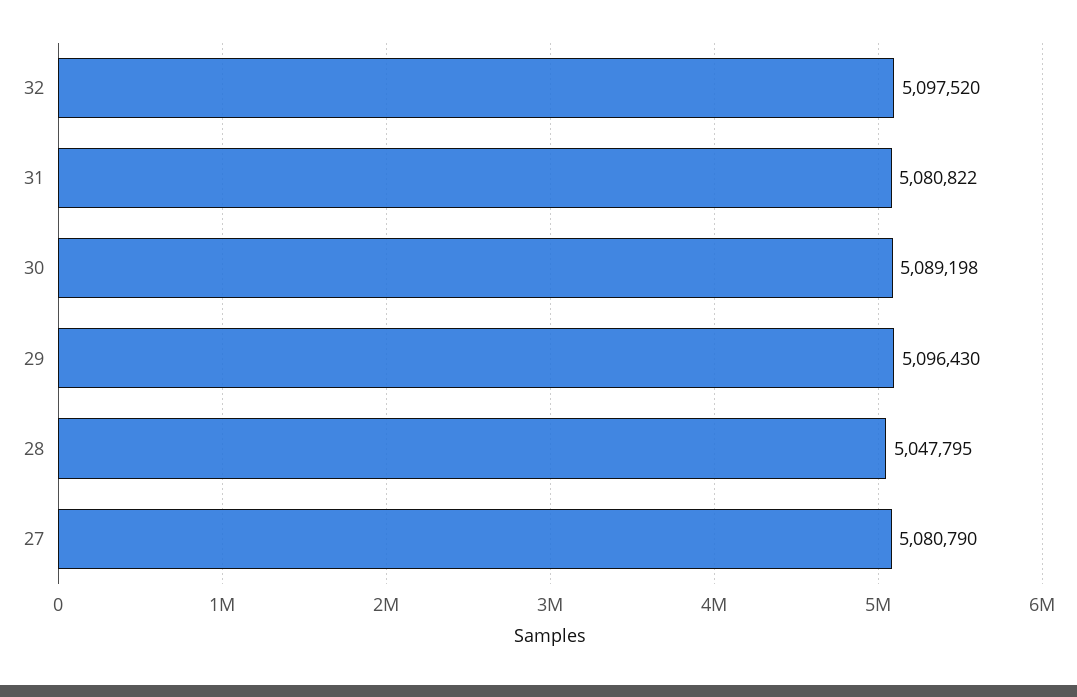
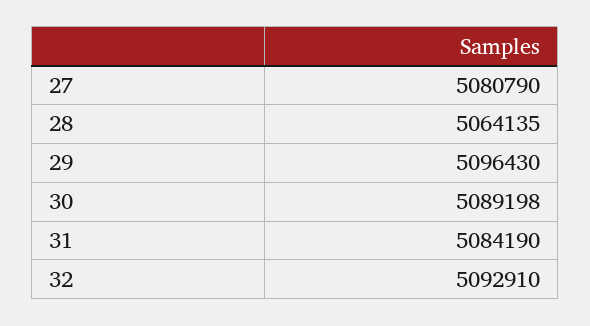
32: 5097520 -> 5092910
31: 5080822 -> 5084190
28: 5047795 -> 5064135

